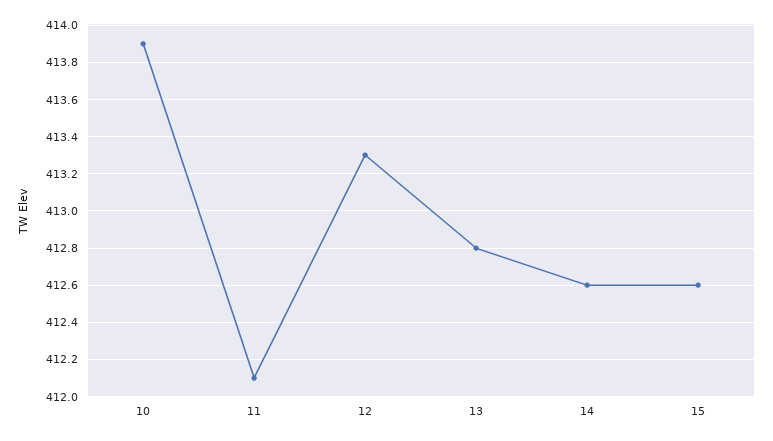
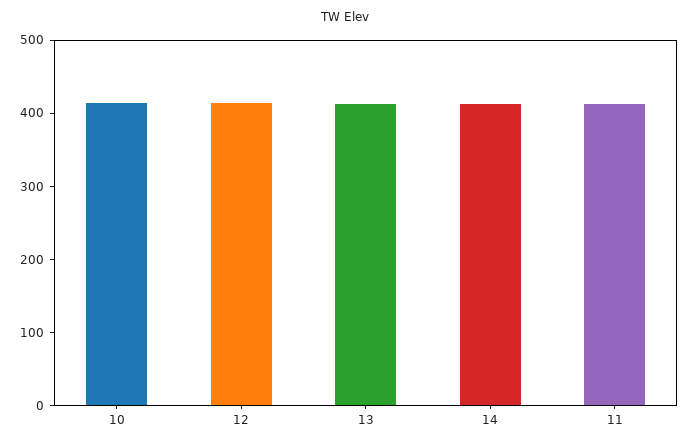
15: 412.6 -> none

